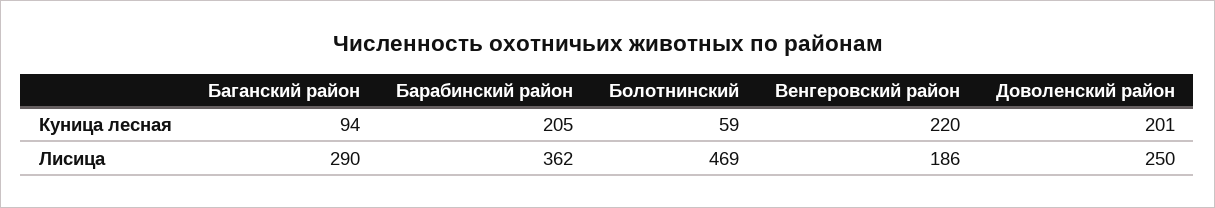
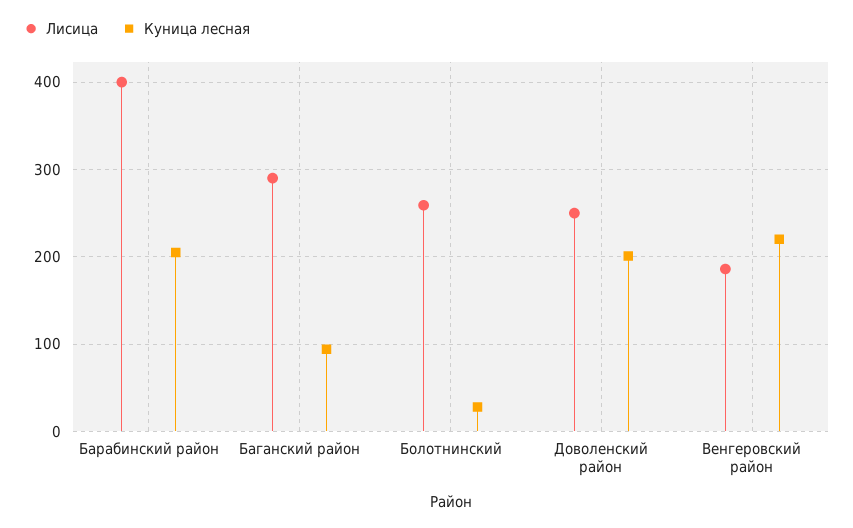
Куница лесная, Болотнинский: 59 -> 30
Лисица, Барабинский район: 362 -> 400
Лисица, Болотнинский: 469 -> 260

